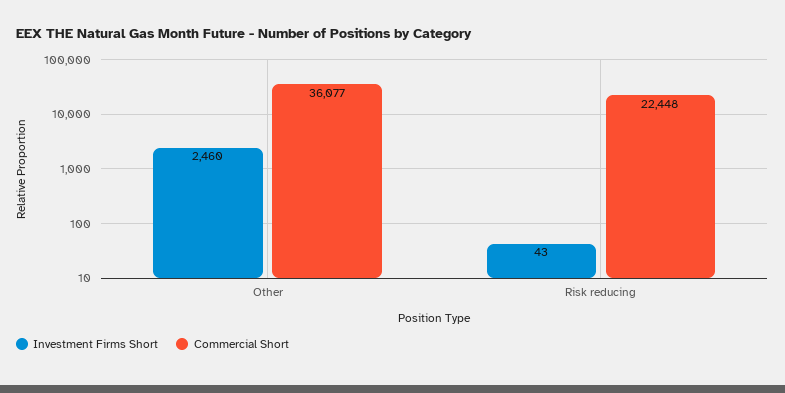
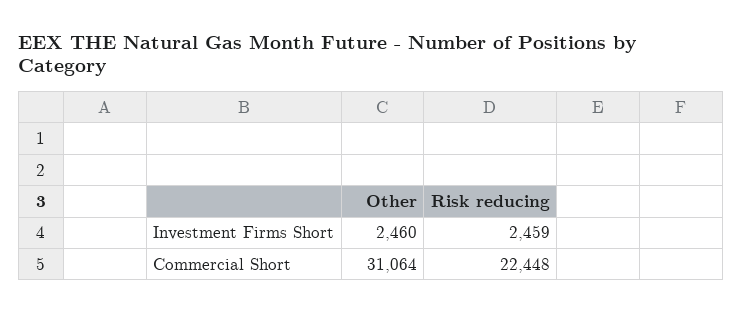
Commercial Short, Other: 36077 -> 31064
Investment Firms Short, Risk reducing: 43 -> 2459

